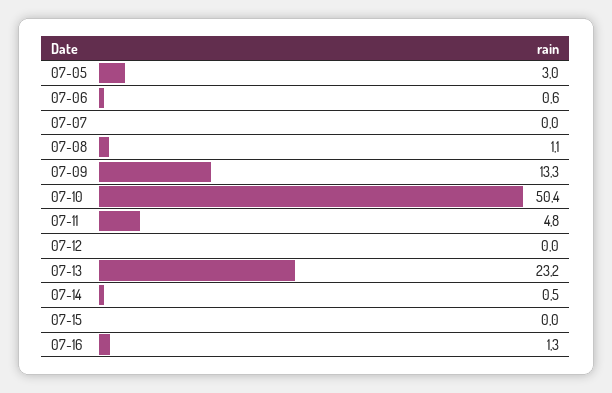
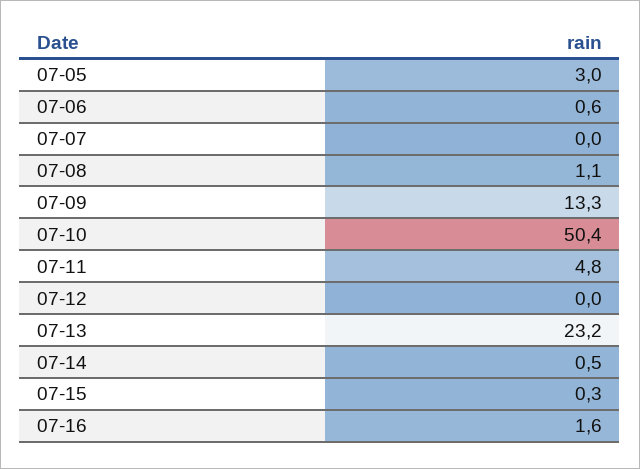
07-15: 0 -> 0.3
07-16: 1.3 -> 1.6

